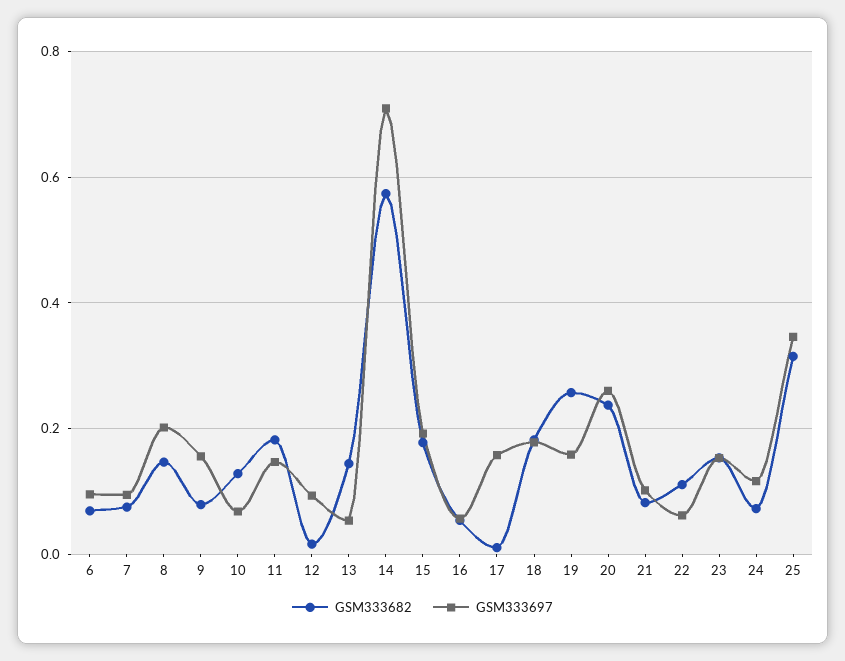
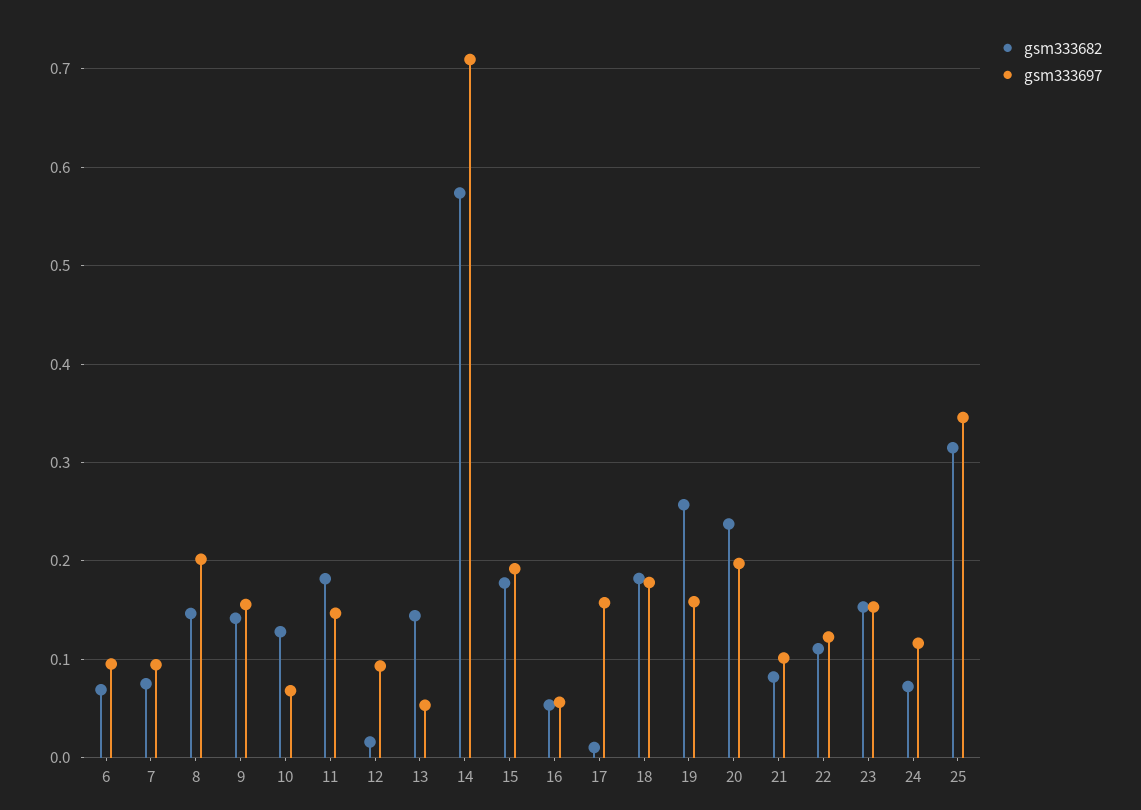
GSM333682, 9: 0.08 -> 0.14
GSM333697, 20: 0.26 -> 0.2
GSM333697, 22: 0.06 -> 0.12

